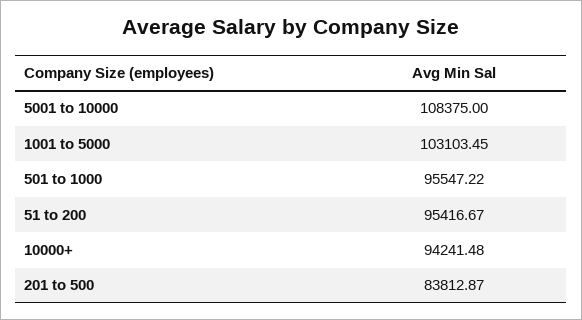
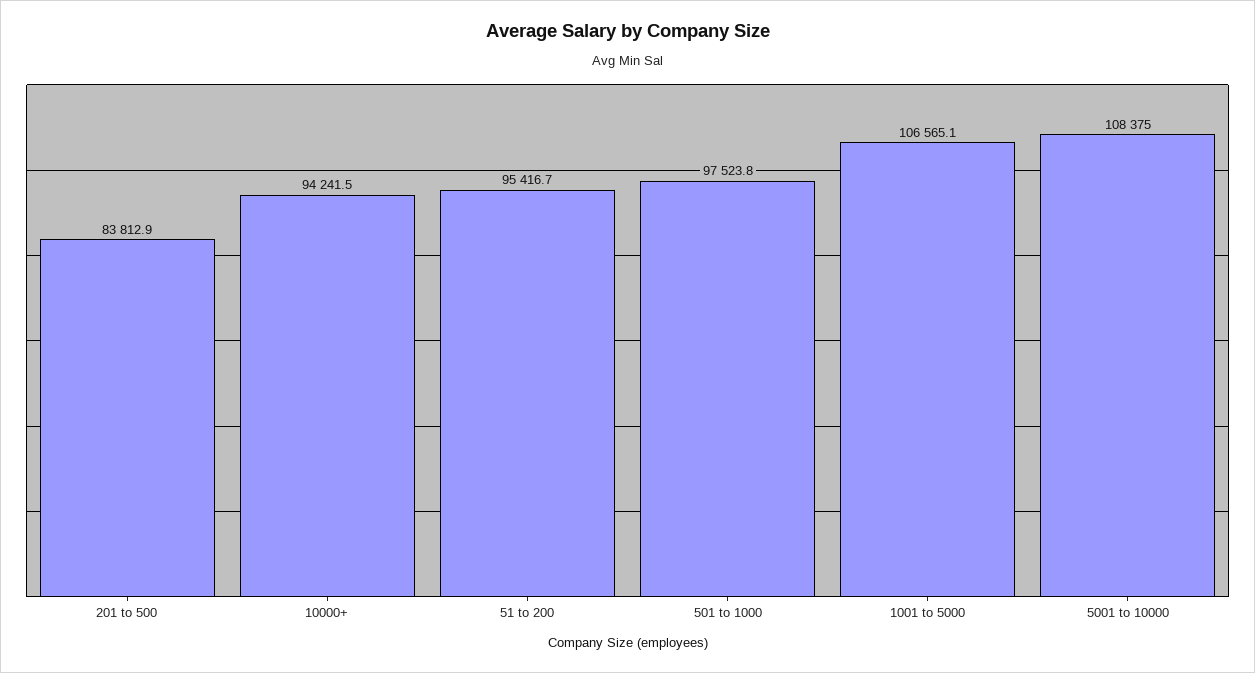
1001 to 5000: 103103.45 -> 106565.1
501 to 1000: 95547.22 -> 97523.8

